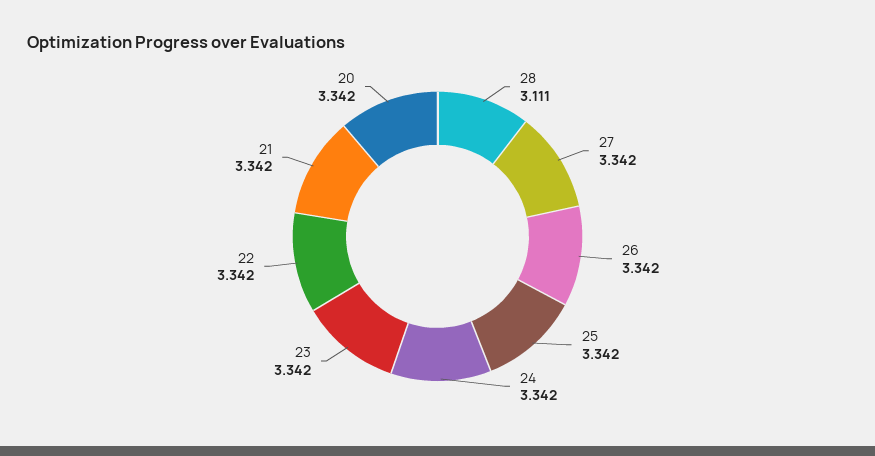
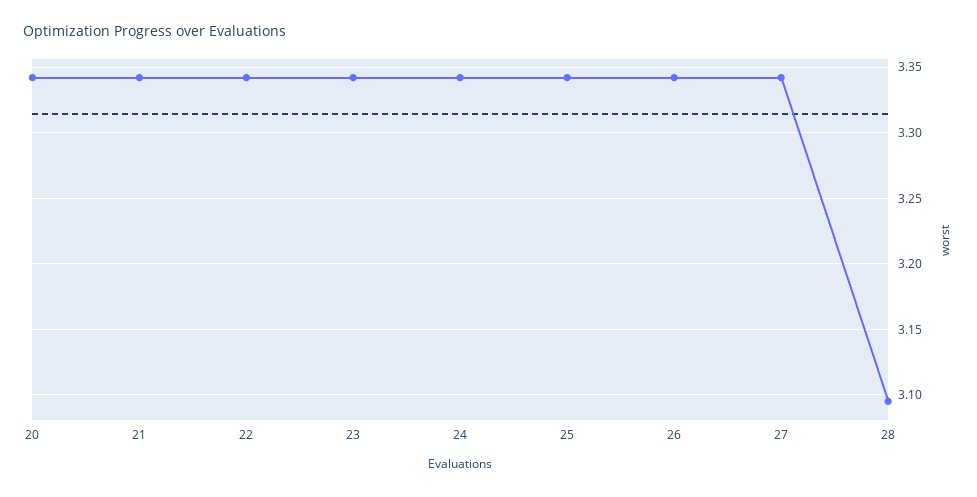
28: 3.111 -> 3.095

